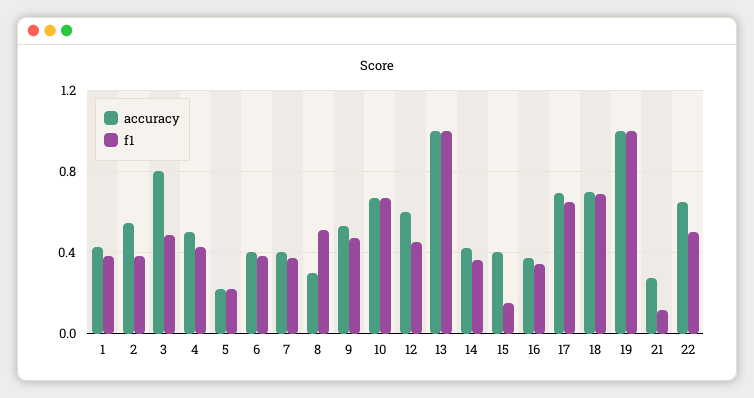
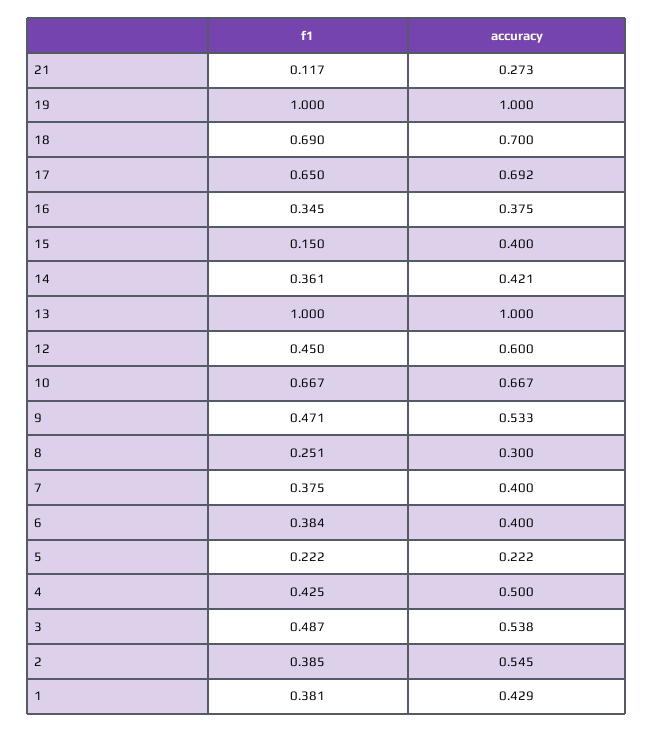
accuracy, 3: 0.8 -> 0.538
f1, 8: 0.5 -> 0.251
accuracy, 22: 0.65 -> none
f1, 22: 0.5 -> none

